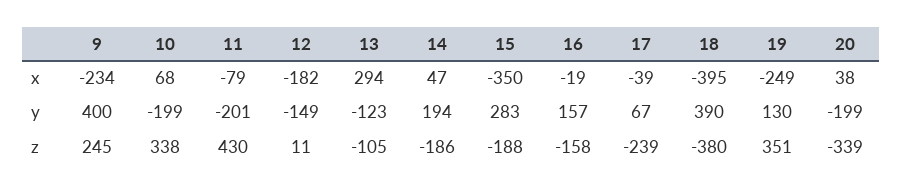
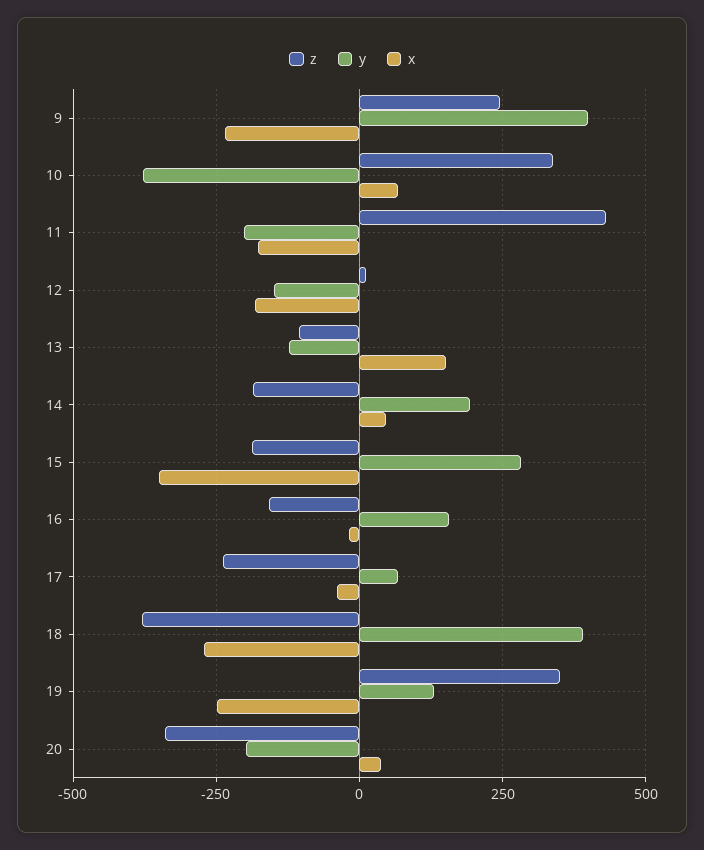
x, 11: -79 -> -175
x, 13: 294 -> 150
x, 18: -395 -> -275
y, 10: -199 -> -375

